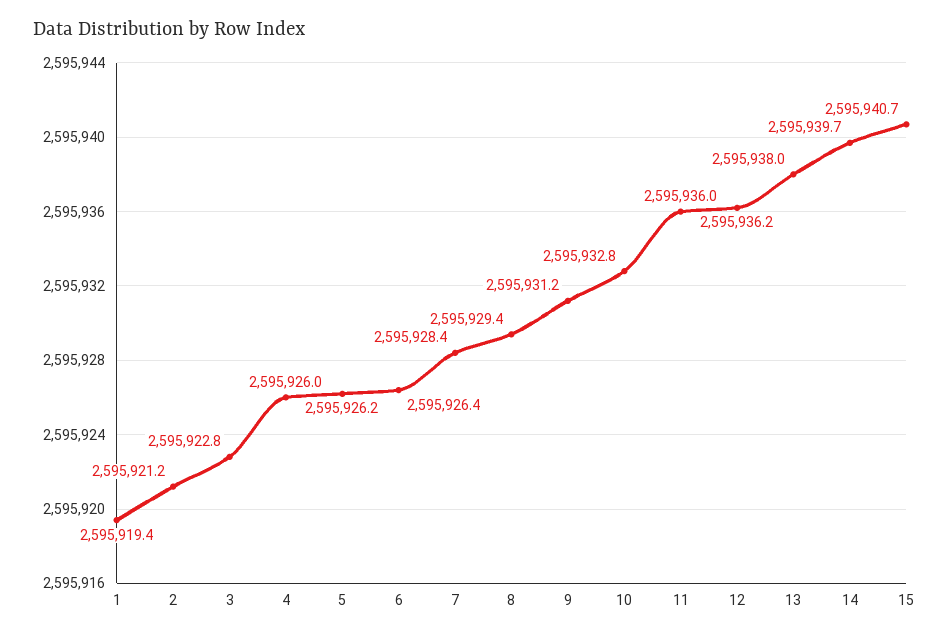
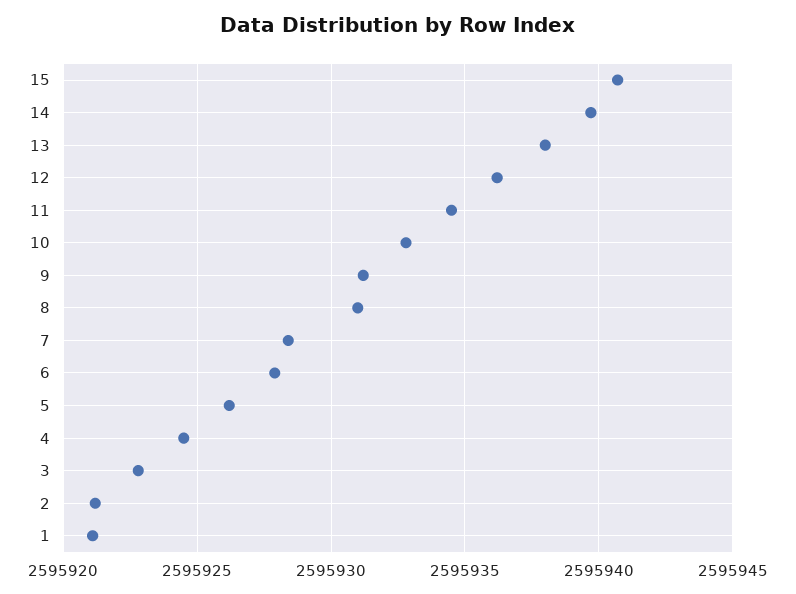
1: 2595919.4 -> 2595921
4: 2595926 -> 2595924.5
6: 2595926.4 -> 2595928
8: 2595929.4 -> 2595931
11: 2595936 -> 2595934.5

